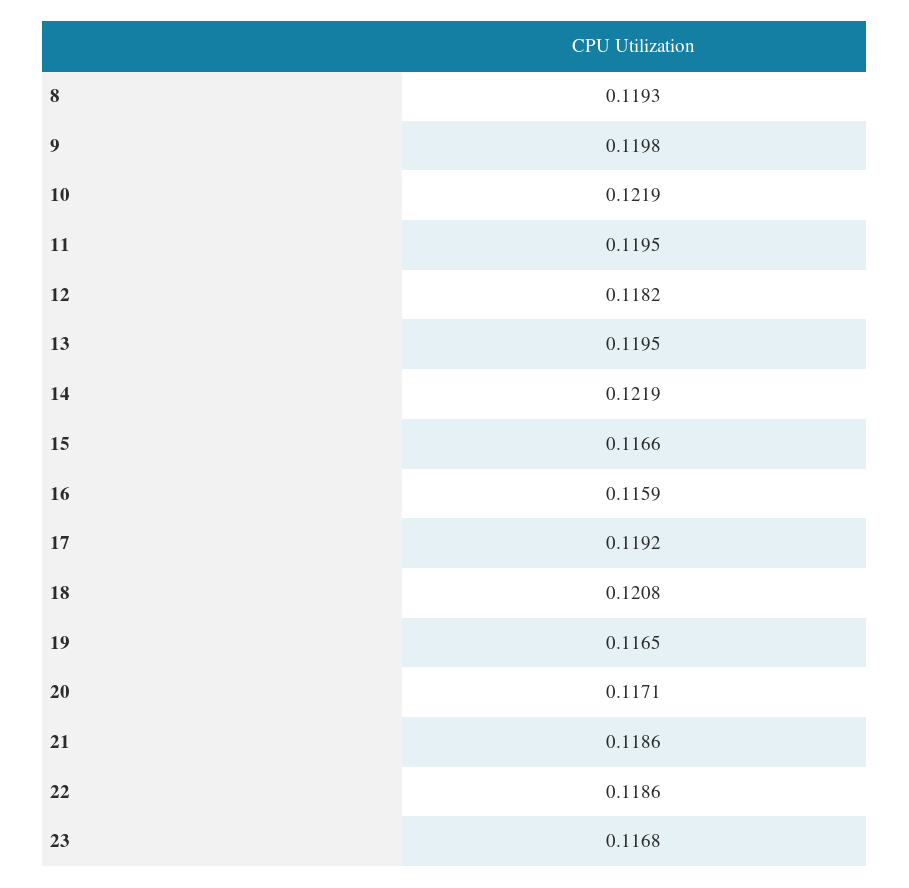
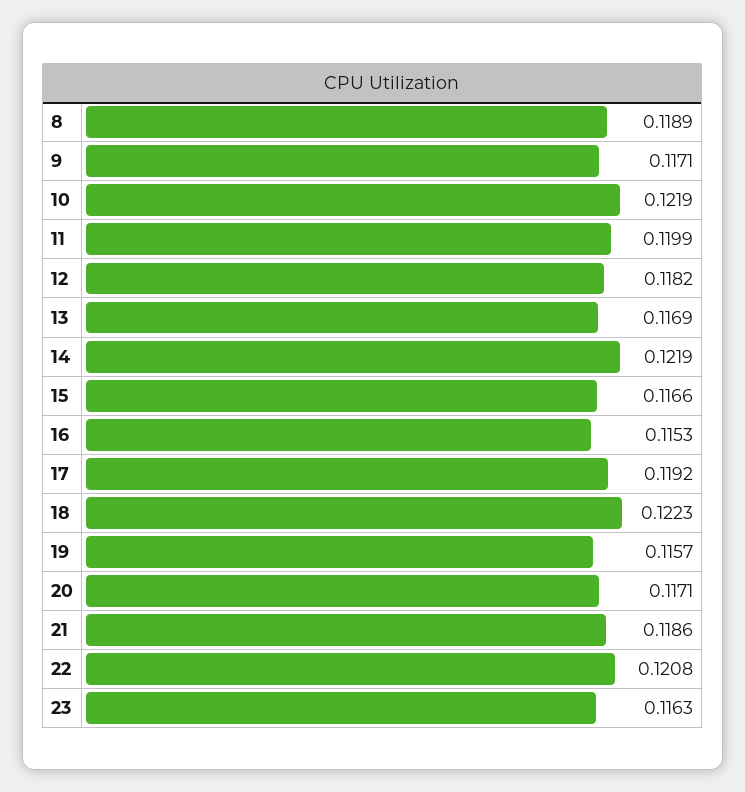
8: 0.1193 -> 0.1189
9: 0.1198 -> 0.1171
11: 0.1195 -> 0.1199
13: 0.1195 -> 0.1169
16: 0.1159 -> 0.1153
18: 0.1208 -> 0.1223
19: 0.1165 -> 0.1157
22: 0.1186 -> 0.1208
23: 0.1168 -> 0.1163

